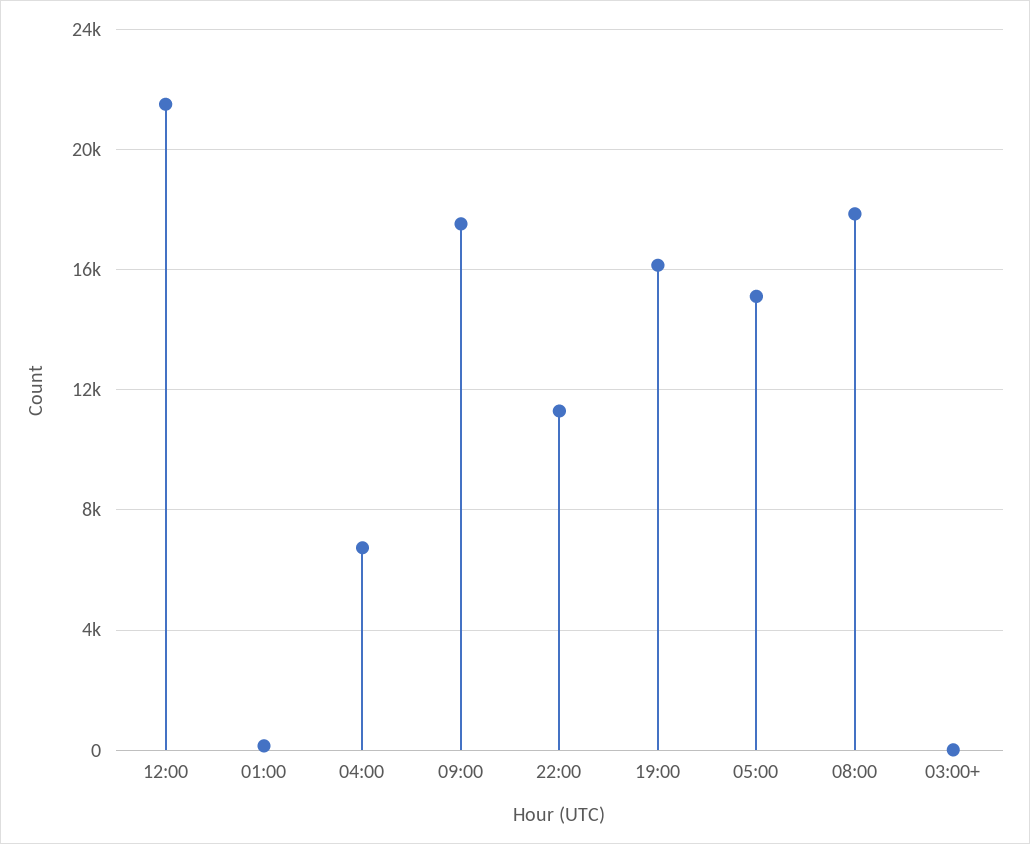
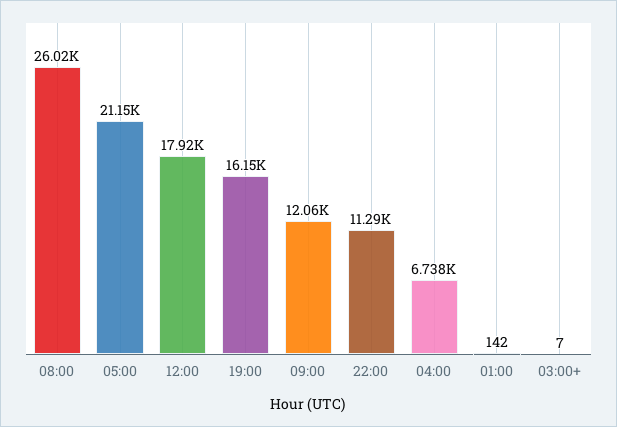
12:00: 21500 -> 17920
09:00: 17500 -> 12060
05:00: 15000 -> 21150
08:00: 18000 -> 26020

